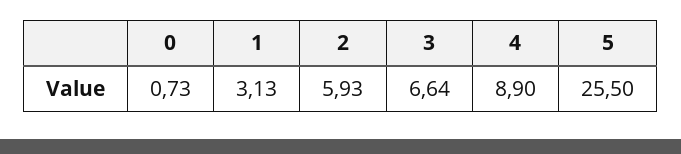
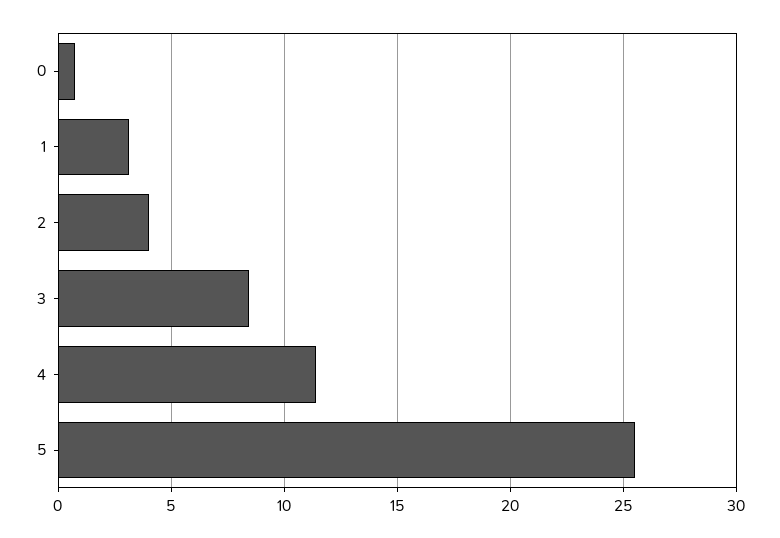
2: 5.93 -> 4
3: 6.64 -> 8.5
4: 8.9 -> 11.5

